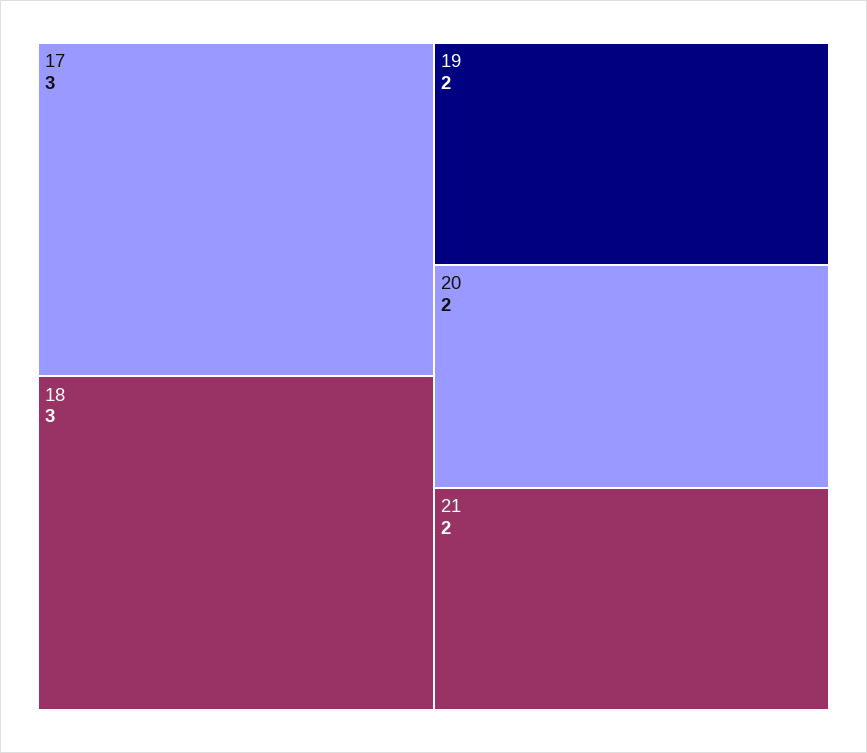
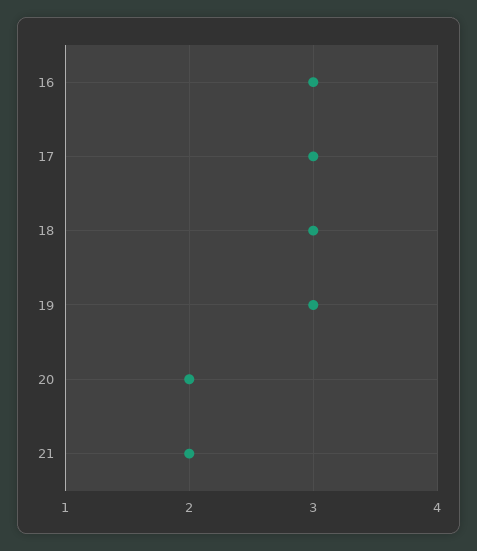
19: 2 -> 3
16: none -> 3

